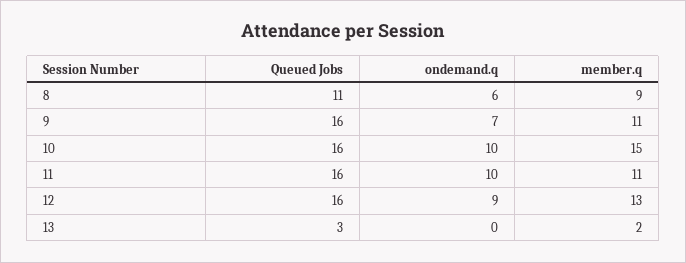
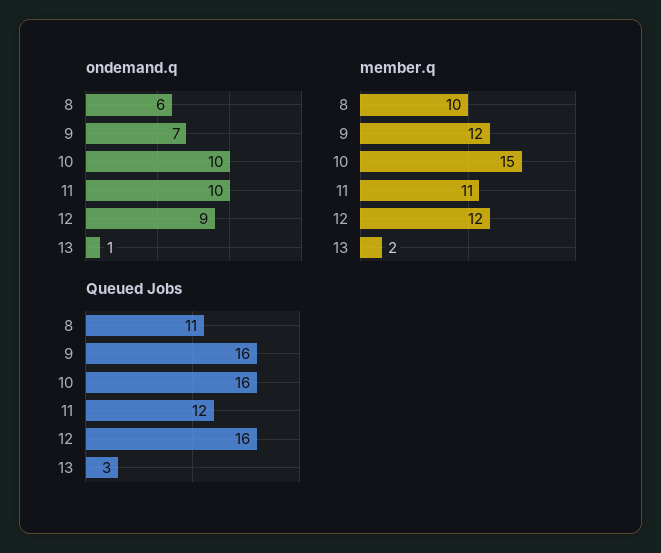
member.q, 8: 9 -> 10
member.q, 9: 11 -> 12
Queued Jobs, 11: 16 -> 12
member.q, 12: 13 -> 12
ondemand.q, 13: 0 -> 1

